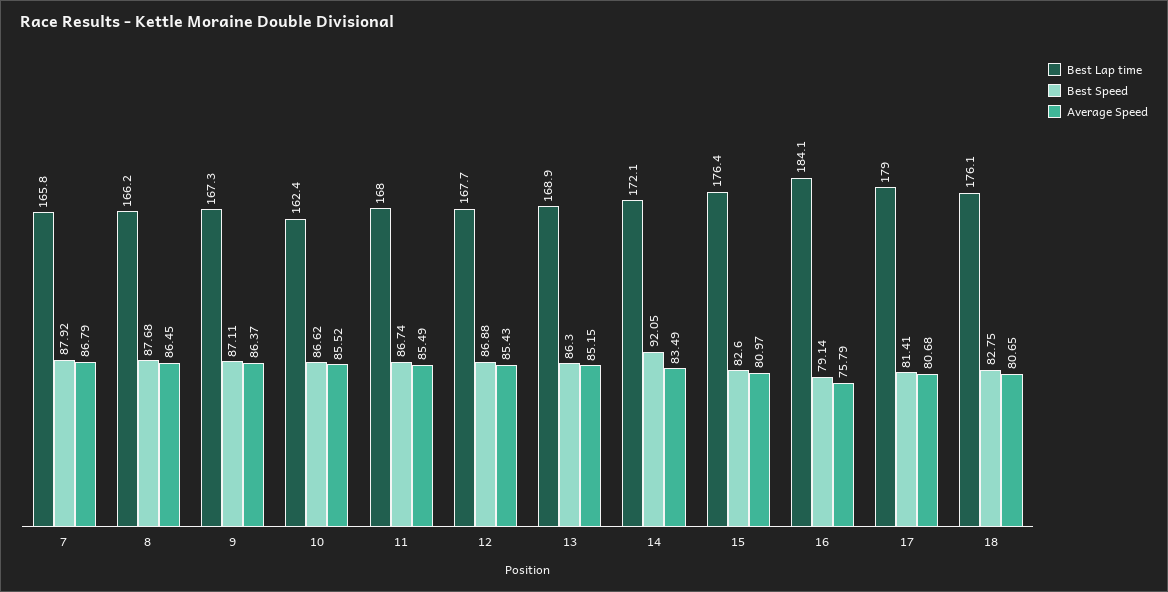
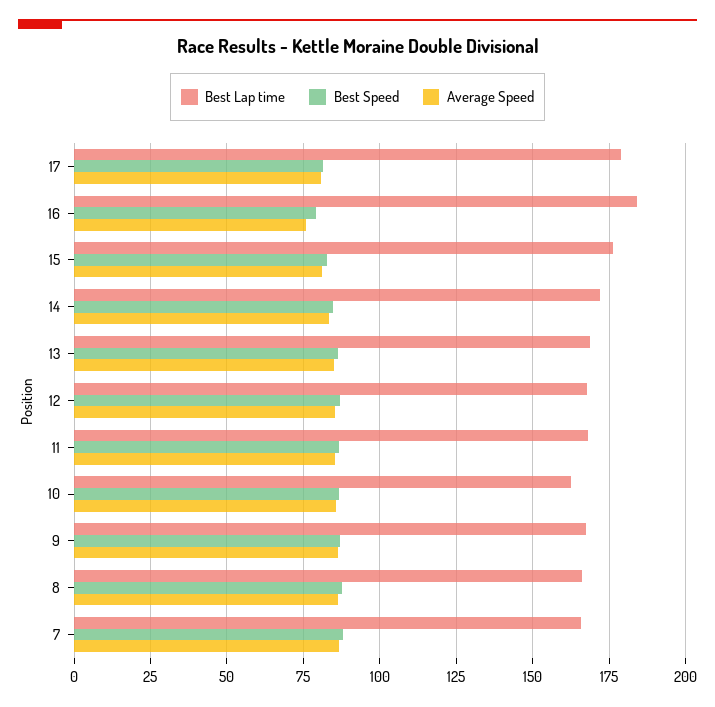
Best Speed, 14: 92.05 -> 85
Best Lap time, 18: 176.1 -> none
Best Speed, 18: 82.75 -> none
Average Speed, 18: 80.65 -> none

